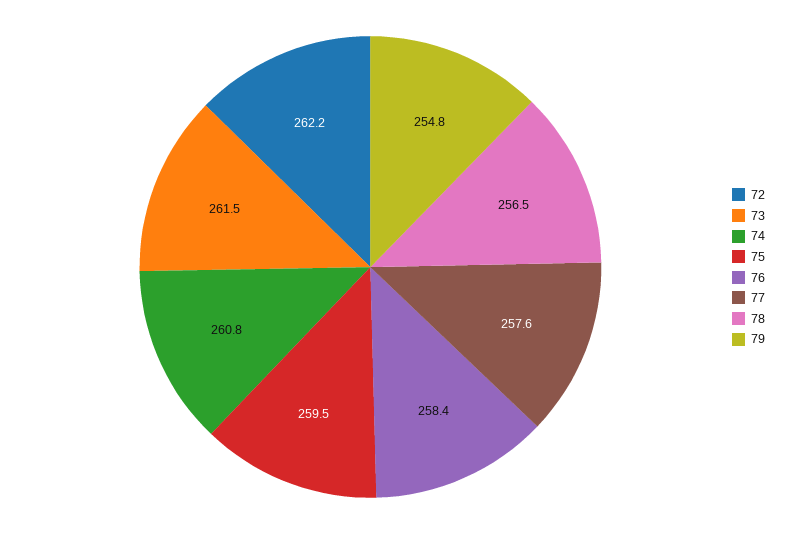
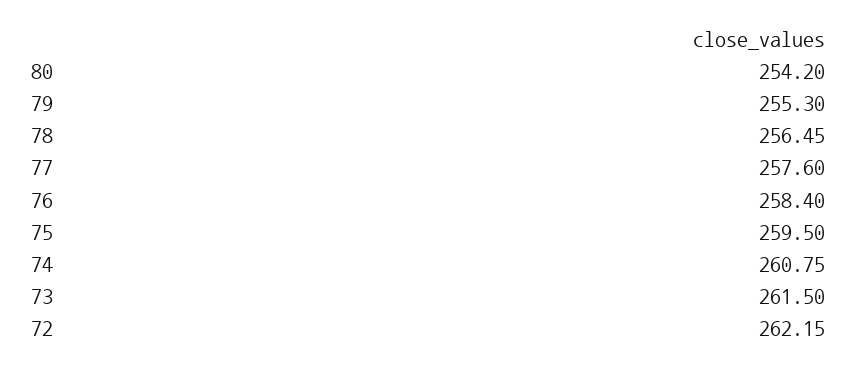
79: 254.8 -> 255.3
80: none -> 254.2

